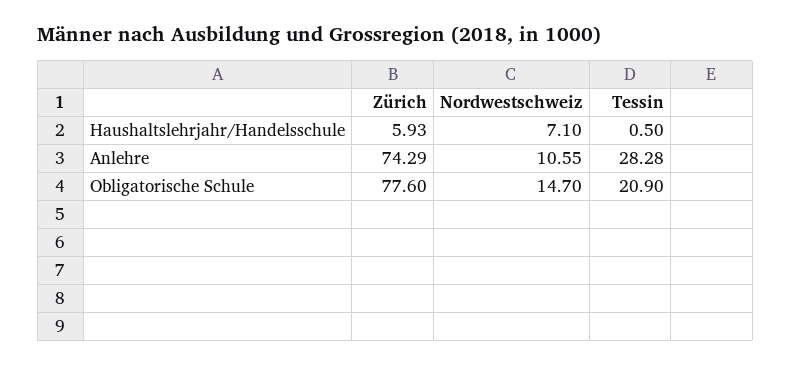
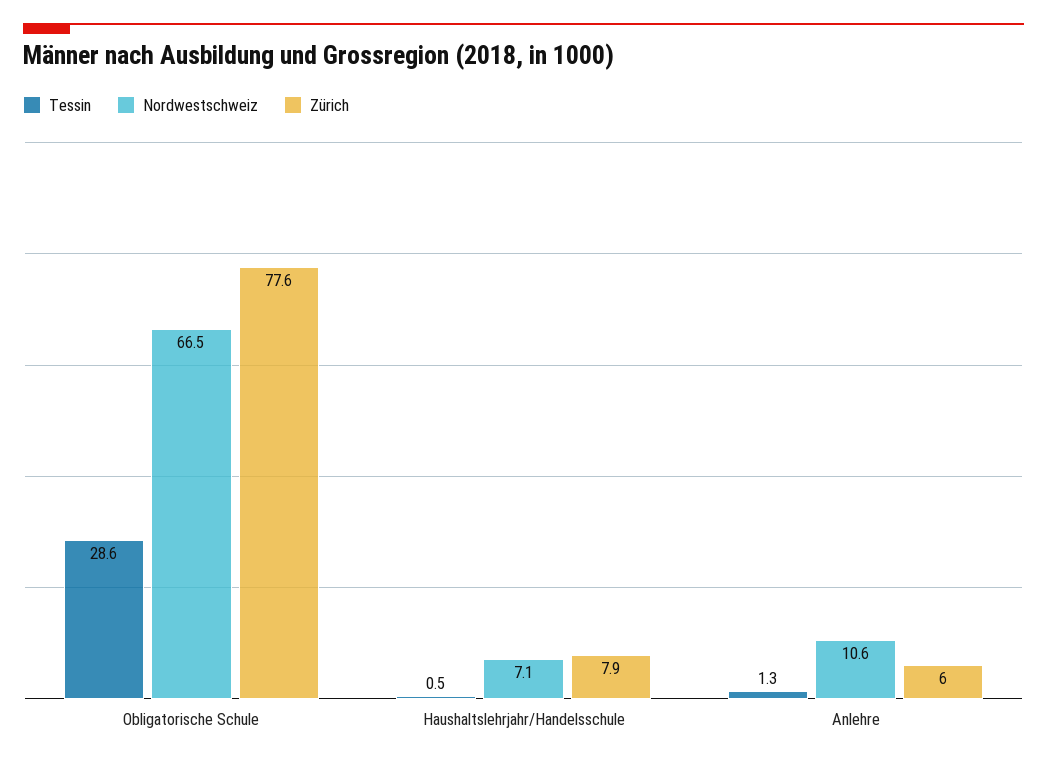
Zürich, Haushaltslehrjahr/Handelsschule: 5.93 -> 7.9
Zürich, Anlehre: 74.29 -> 6
Tessin, Anlehre: 28.28 -> 1.3
Nordwestschweiz, Obligatorische Schule: 14.7 -> 66.5
Tessin, Obligatorische Schule: 20.9 -> 28.6

